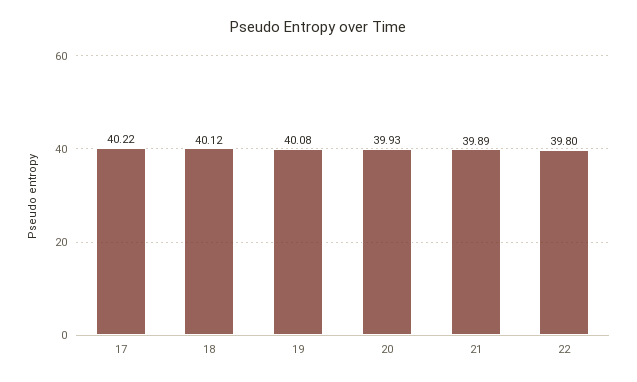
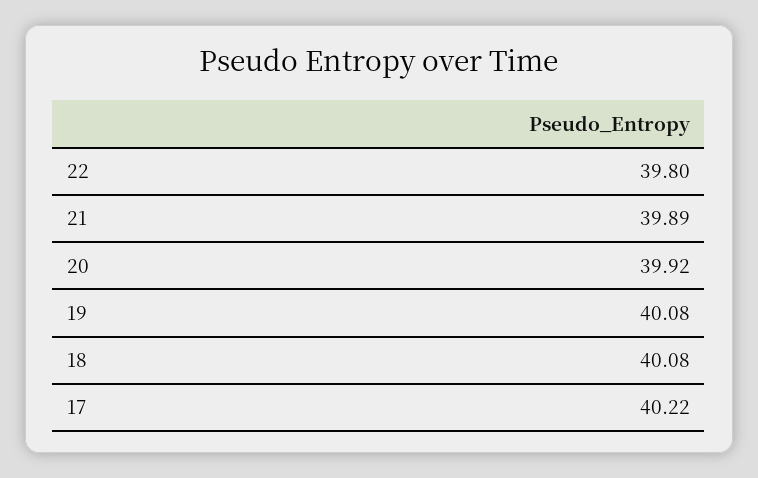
18: 40.12 -> 40.08
20: 39.93 -> 39.92

